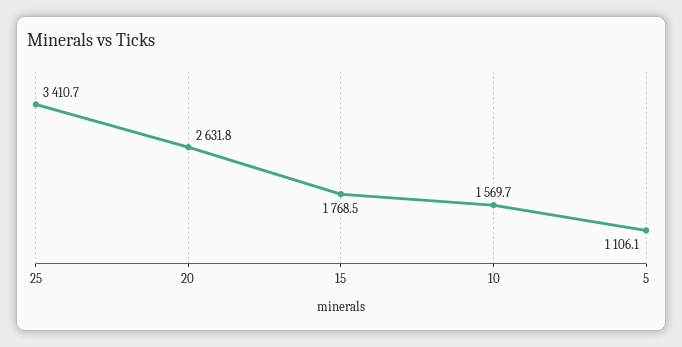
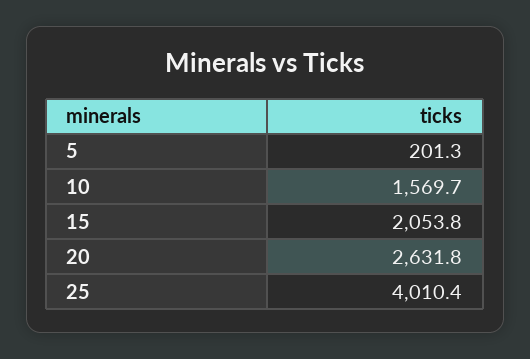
25: 3410.7 -> 4010.4
15: 1768.5 -> 2053.8
5: 1106.1 -> 201.3

